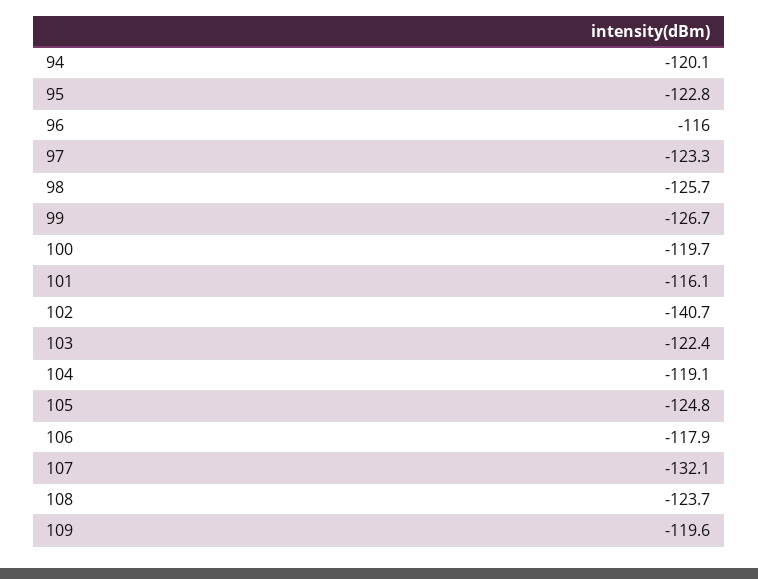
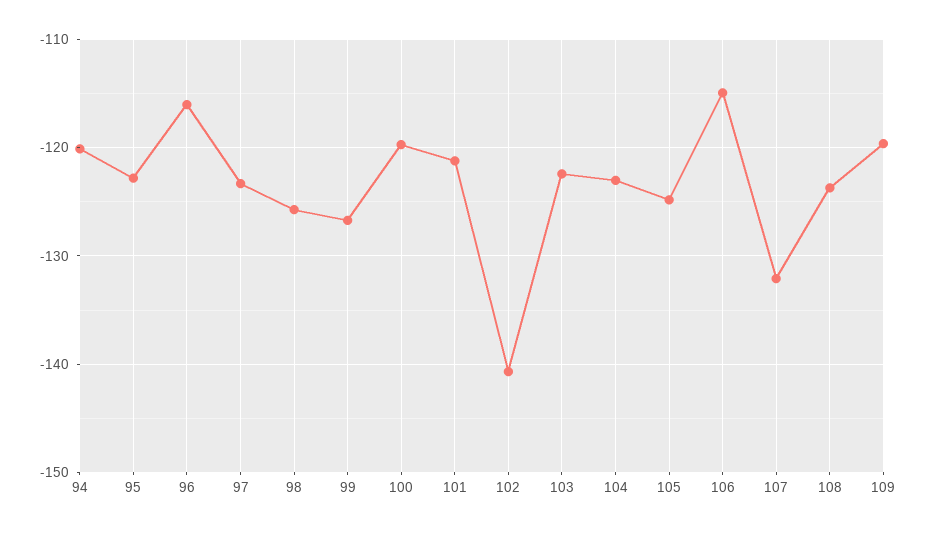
101: -116.1 -> -121
104: -119.1 -> -123
106: -117.9 -> -115

